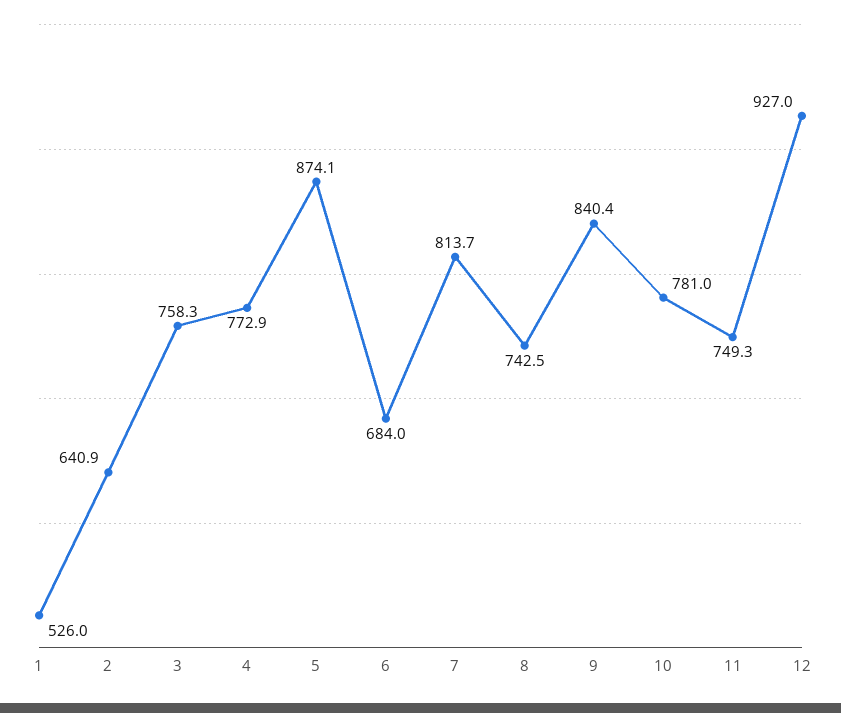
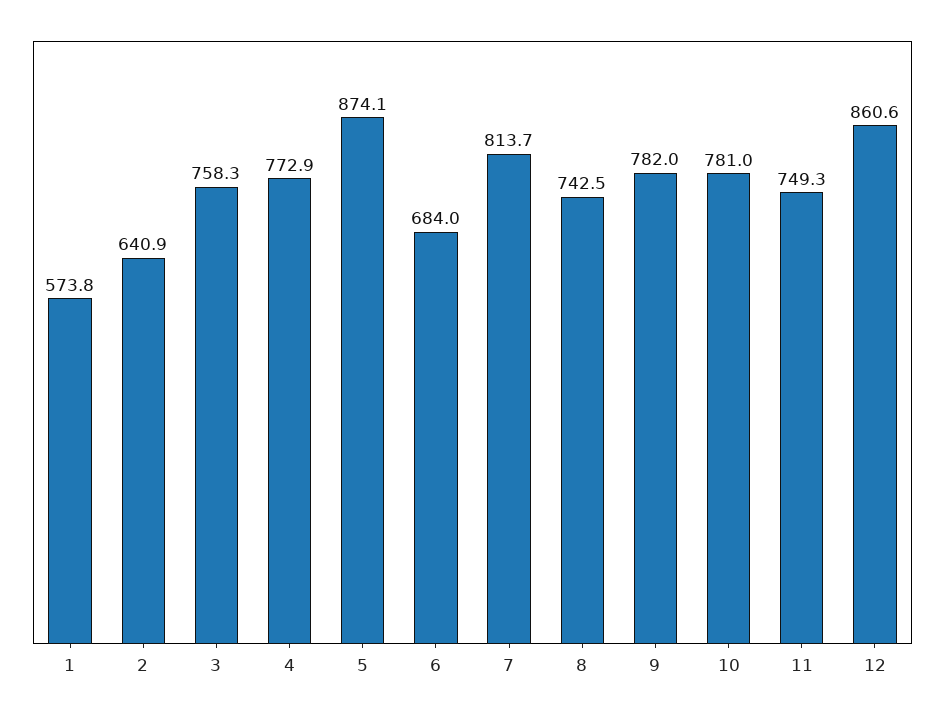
1: 526 -> 573.8
9: 840.4 -> 782
12: 927 -> 860.6

